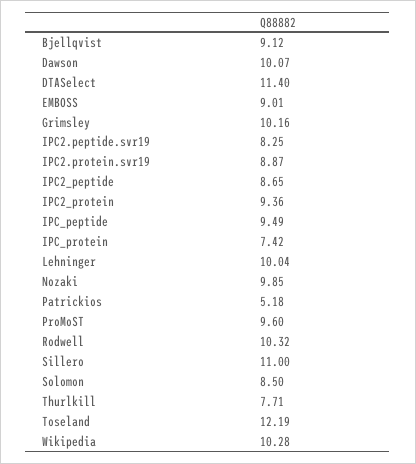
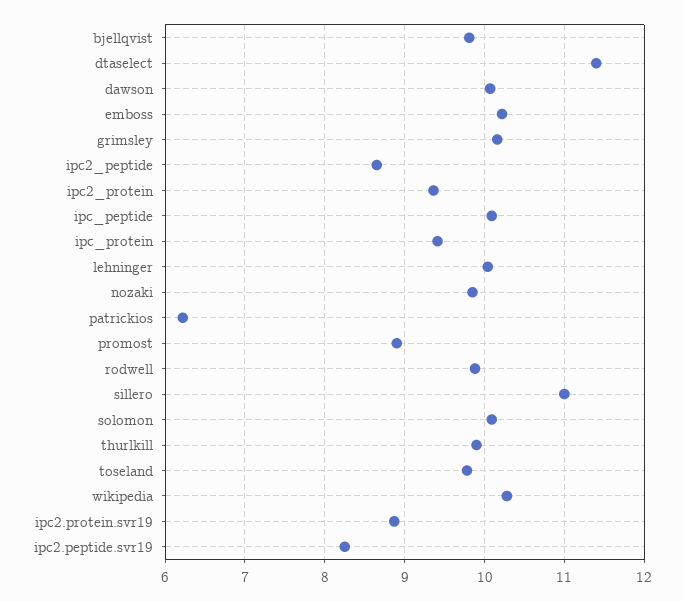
Bjellqvist: 9.12 -> 9.8
EMBOSS: 9.01 -> 10.2
IPC_peptide: 9.49 -> 10.1
IPC_protein: 7.42 -> 9.4
Patrickios: 5.18 -> 6.2
ProMoST: 9.6 -> 8.9
Rodwell: 10.32 -> 9.9
Solomon: 8.5 -> 10.1
Thurlkill: 7.71 -> 9.9
Toseland: 12.19 -> 9.8

